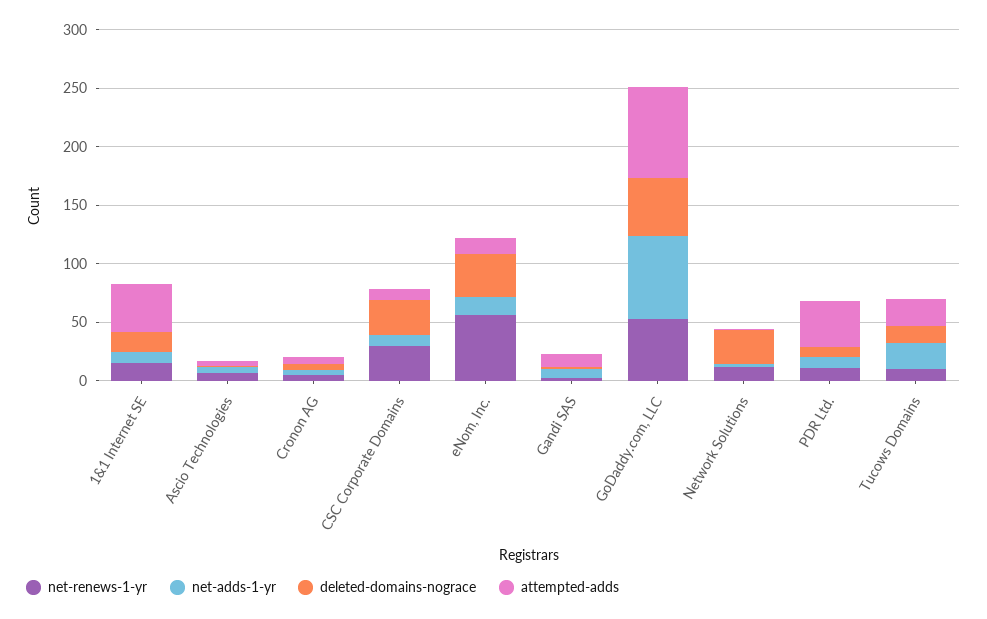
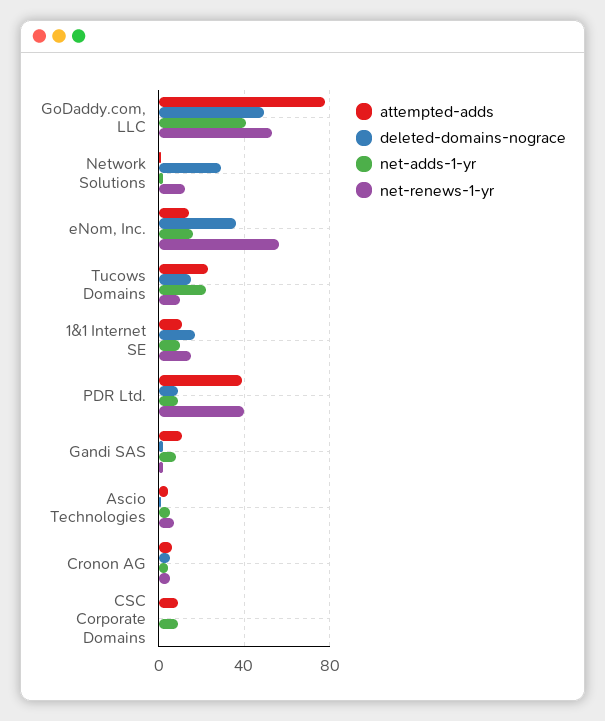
attempted-adds, 1&1 Internet SE: 40 -> 10
net-renews-1-yr, CSC Corporate Domains: 30 -> 0
deleted-domains-nograce, CSC Corporate Domains: 30 -> 0
net-adds-1-yr, GoDaddy.com, LLC: 70 -> 40
net-renews-1-yr, PDR Ltd.: 10 -> 40

